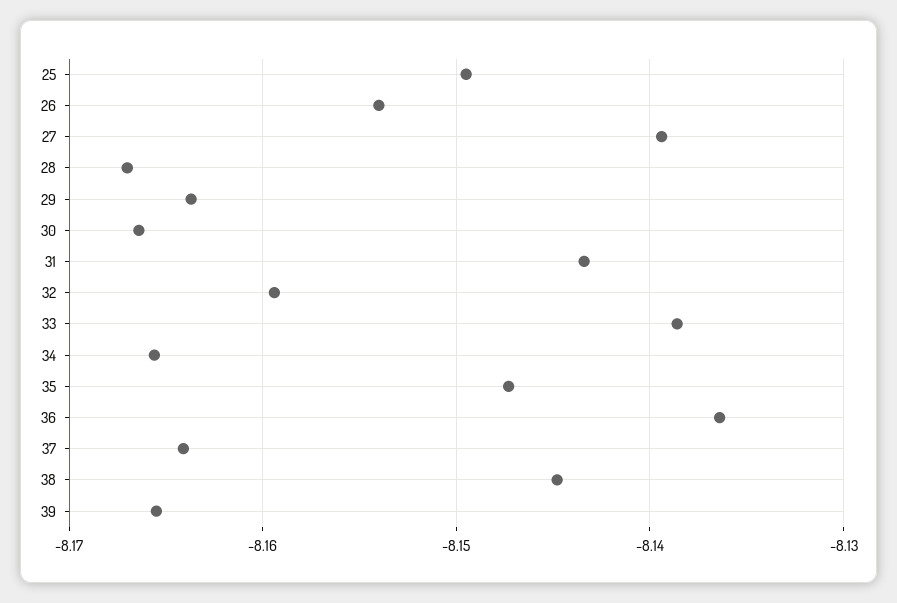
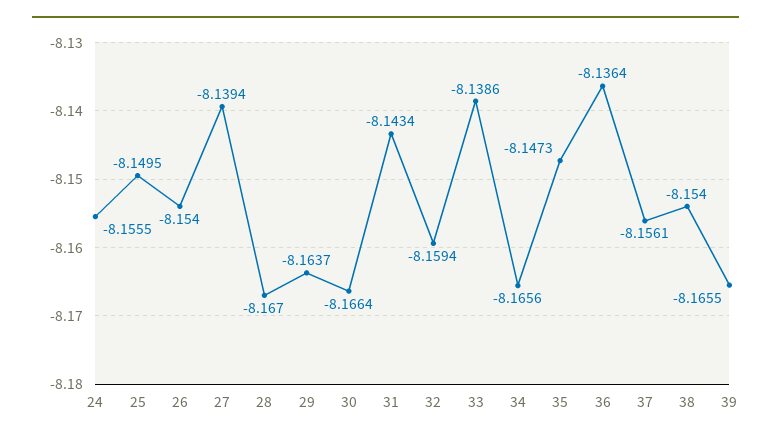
37: -8.164 -> -8.1561
38: -8.145 -> -8.154
24: none -> -8.1555

